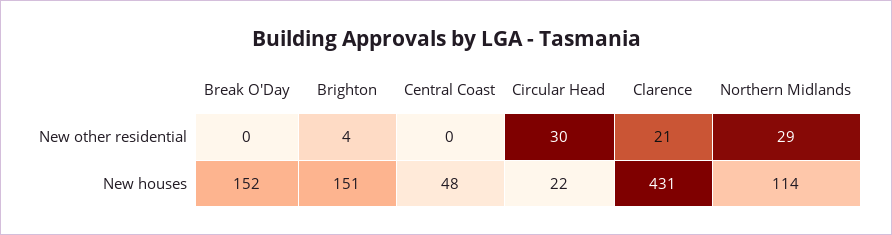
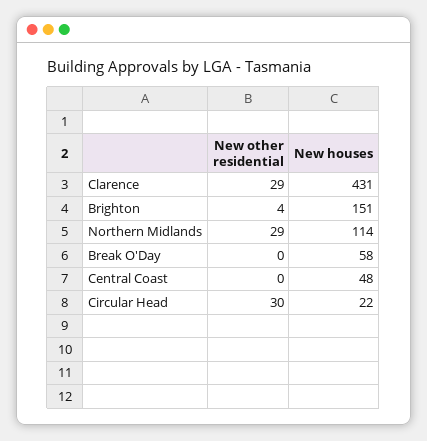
Clarence, New other residential: 21 -> 29
Break O'Day, New houses: 152 -> 58

